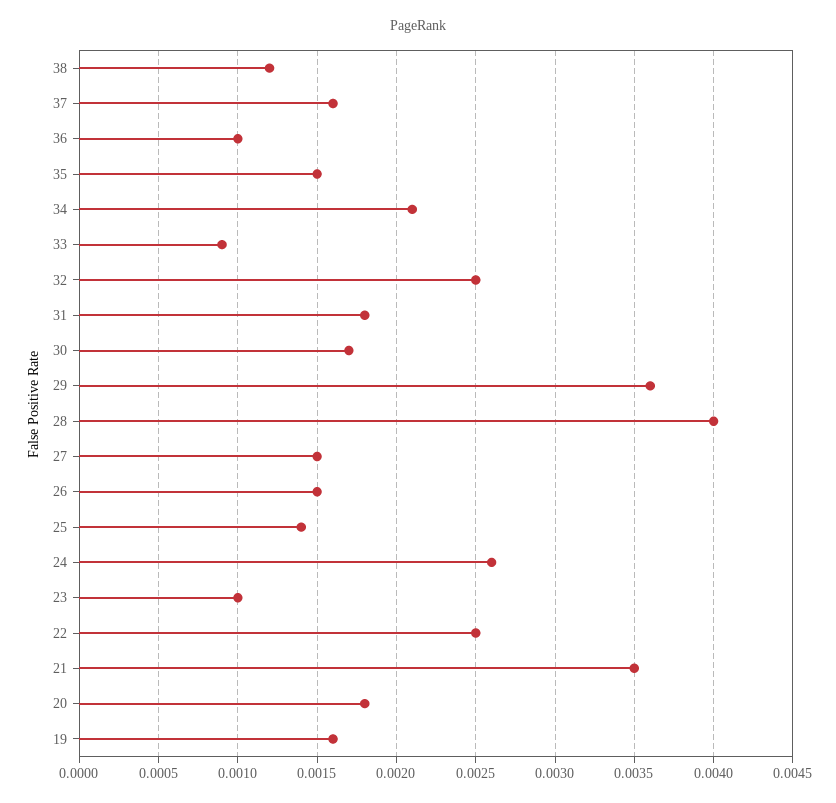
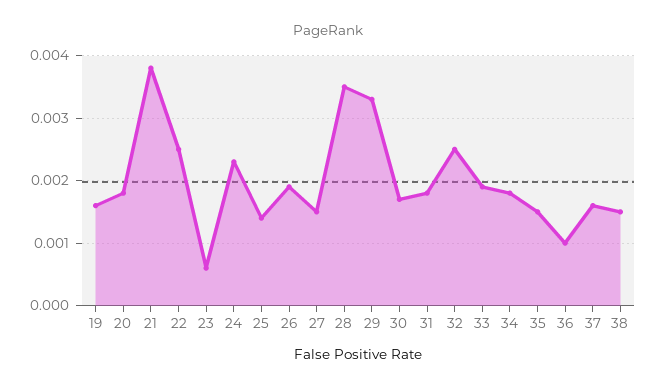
38: 0.0012 -> 0.0015
34: 0.0021 -> 0.0018
33: 0.0009 -> 0.0019
29: 0.0036 -> 0.0033
28: 0.004 -> 0.0035
26: 0.0015 -> 0.0019
24: 0.0026 -> 0.0023
23: 0.001 -> 0.0006
21: 0.0035 -> 0.0038

